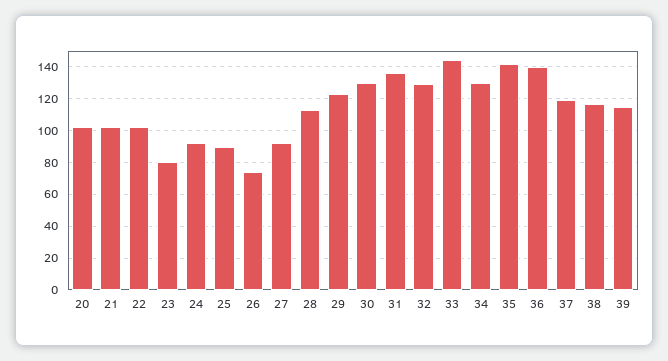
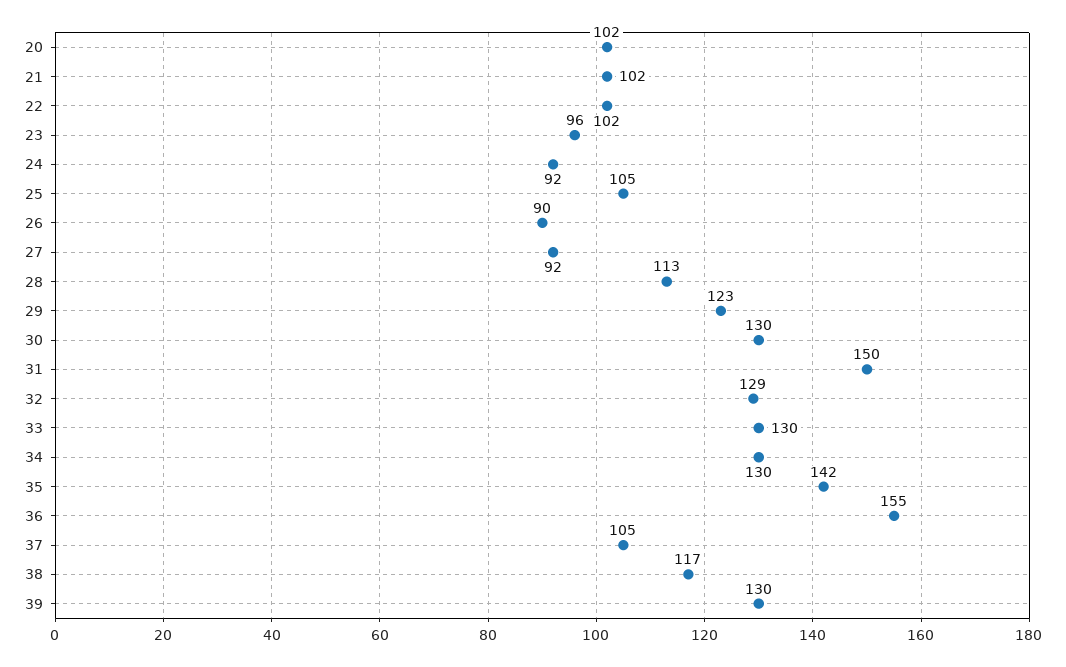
23: 80 -> 96
25: 90 -> 105
26: 75 -> 90
31: 135 -> 150
33: 145 -> 130
36: 140 -> 155
37: 120 -> 105
39: 115 -> 130

